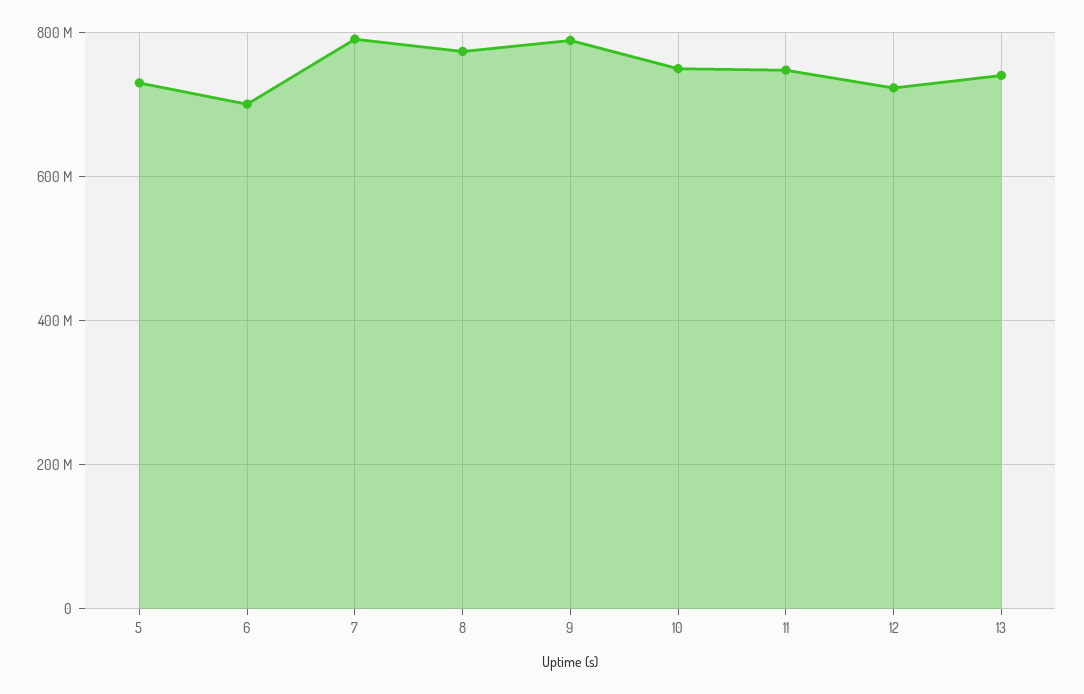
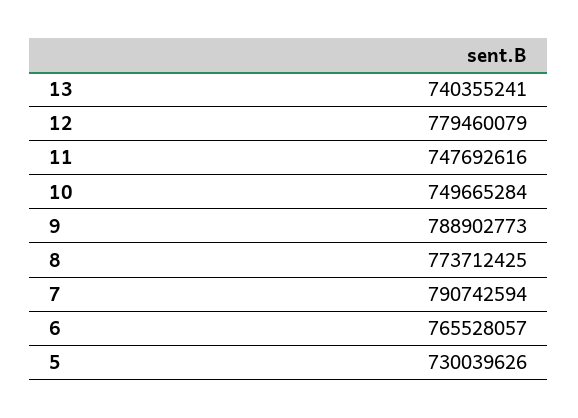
6: 700000000 -> 765528057
12: 720000000 -> 779460079

